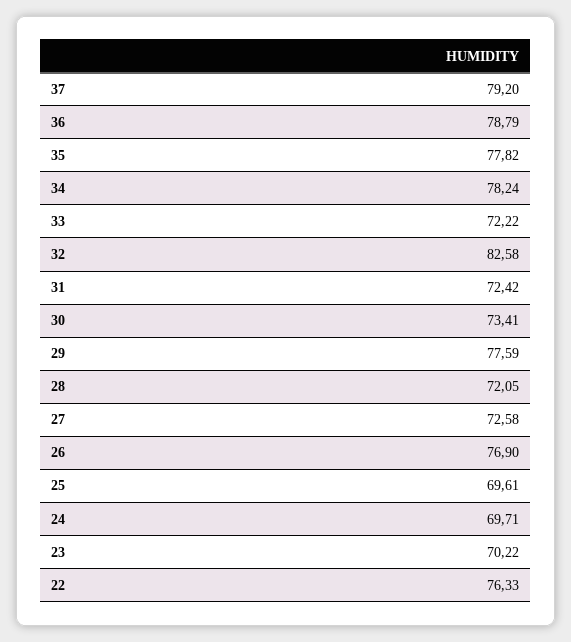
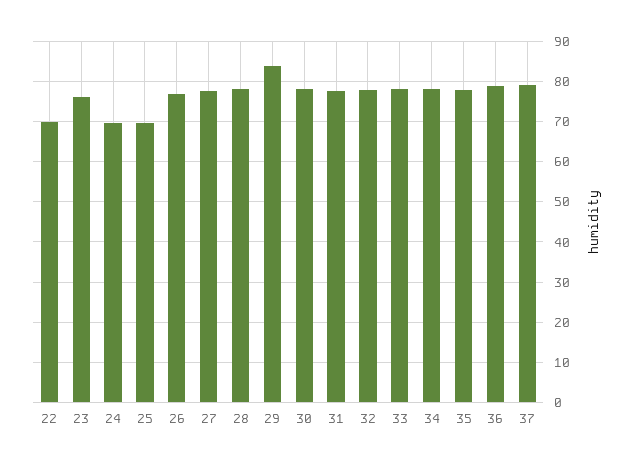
33: 72.22 -> 78
32: 82.58 -> 78
31: 72.42 -> 78
30: 73.41 -> 78
29: 77.59 -> 84
28: 72.05 -> 78
27: 72.58 -> 78
23: 70.22 -> 76
22: 76.33 -> 70

